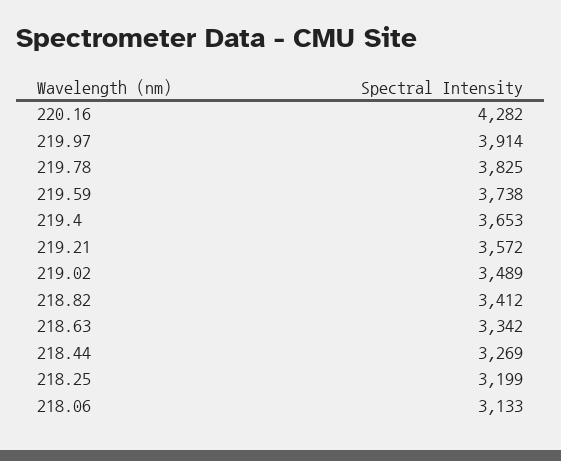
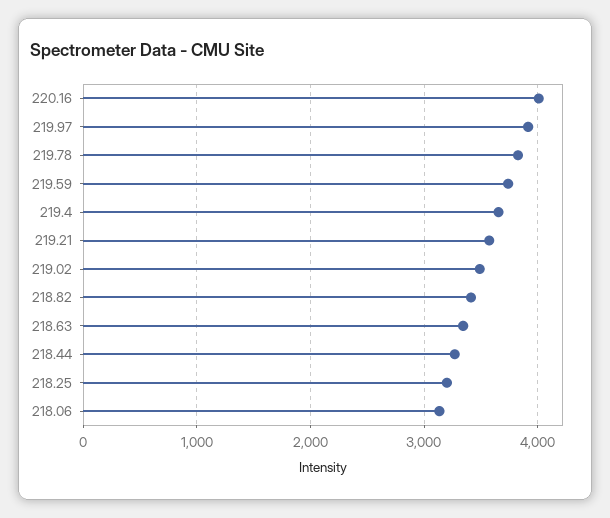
220.16: 4282 -> 4000

